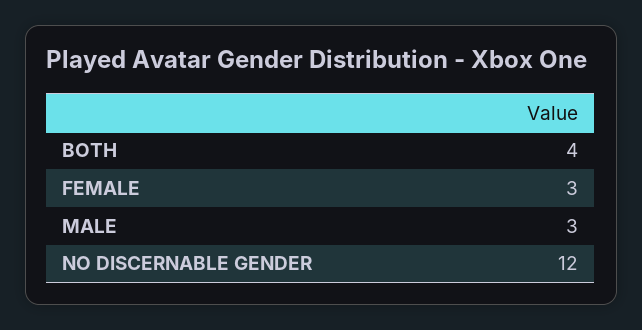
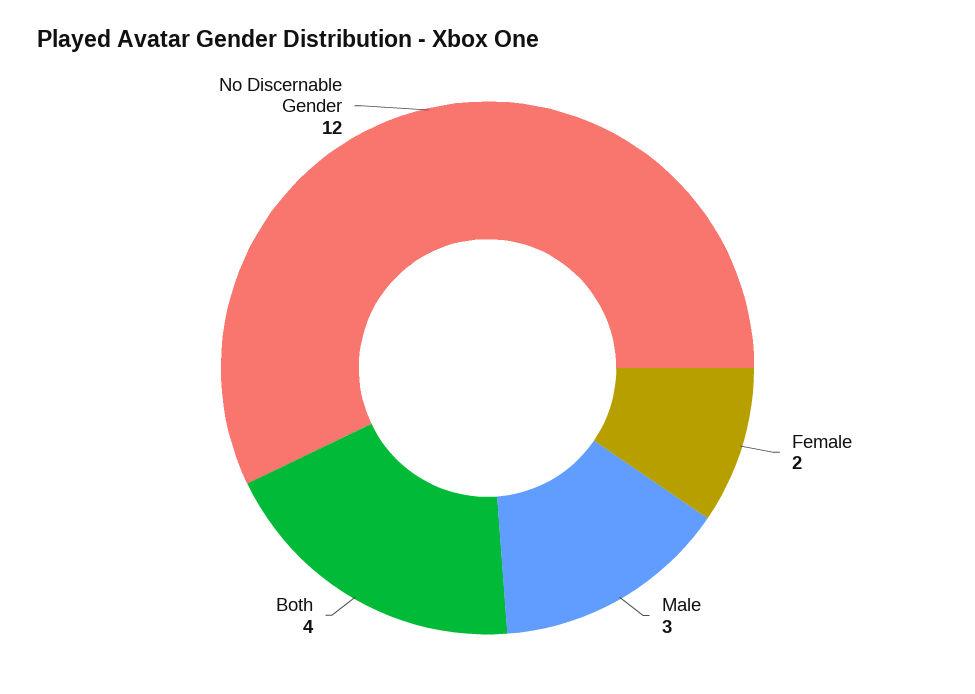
FEMALE: 3 -> 2

